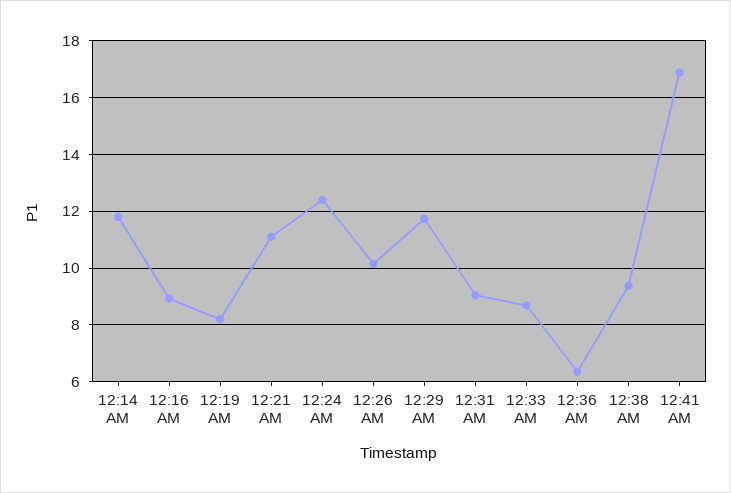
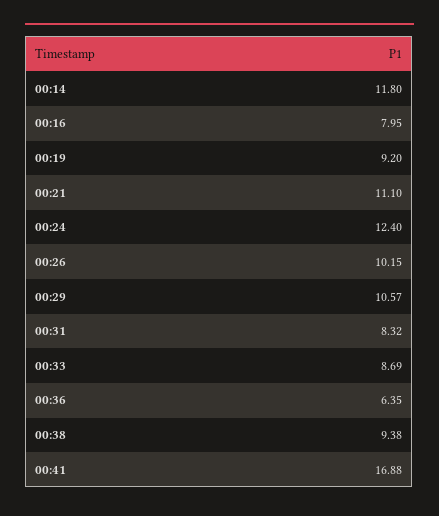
12:16 AM: 9 -> 7.95
12:19 AM: 8.25 -> 9.2
12:29 AM: 11.75 -> 10.57
12:31 AM: 9 -> 8.32

